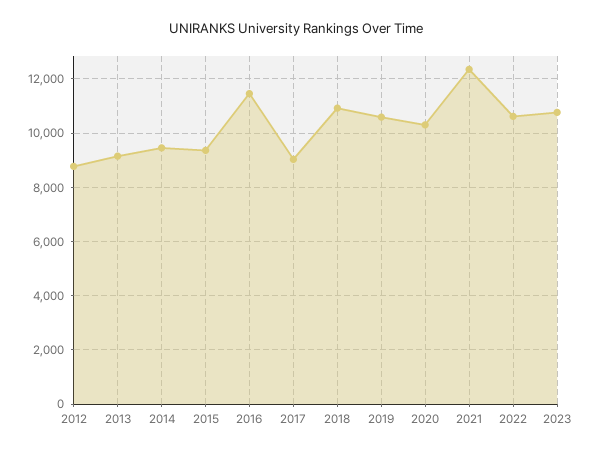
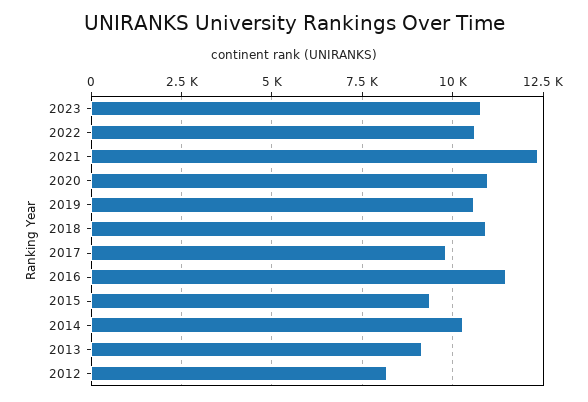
2012: 8750 -> 8250
2014: 9500 -> 10250
2017: 9000 -> 9750
2020: 10250 -> 11000

